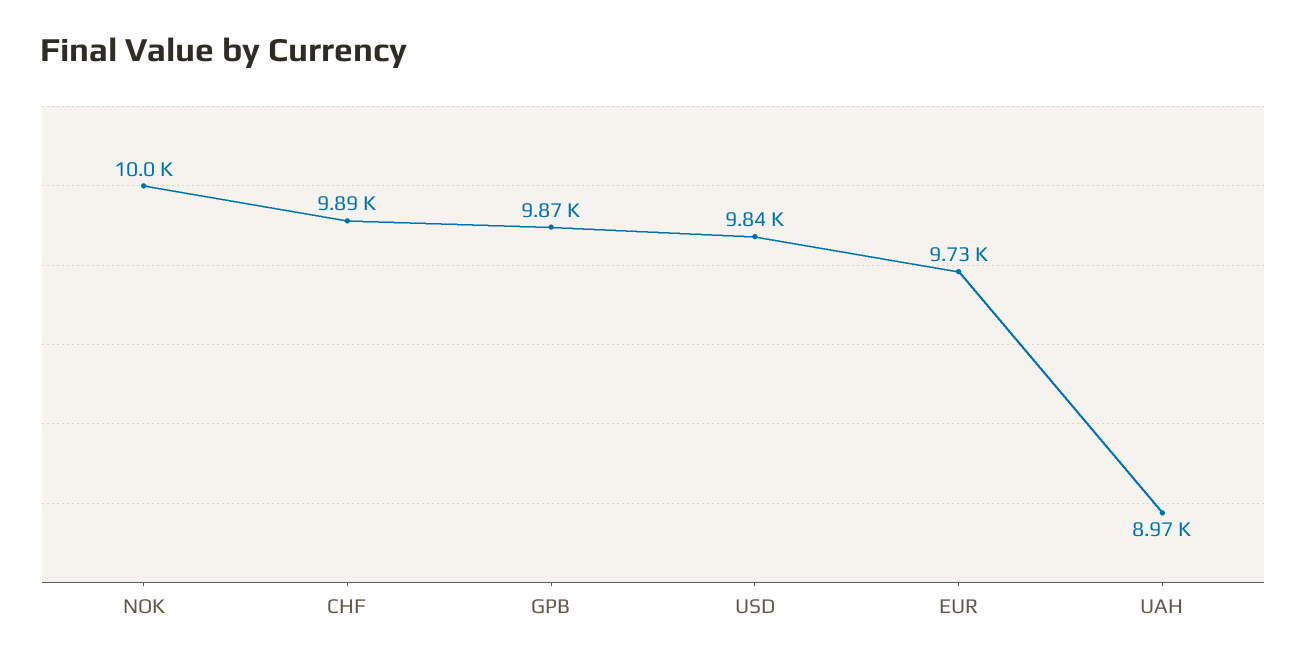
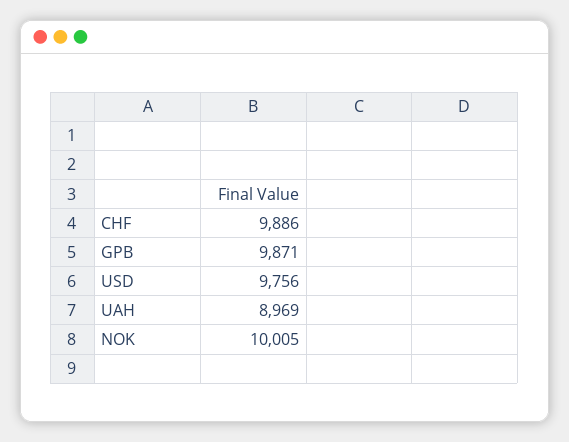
USD: 9840 -> 9756
EUR: 9730 -> none

